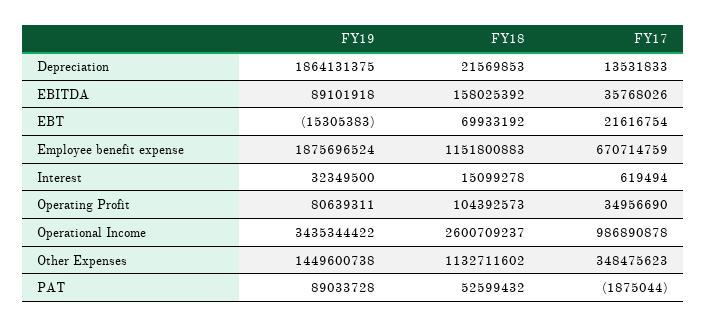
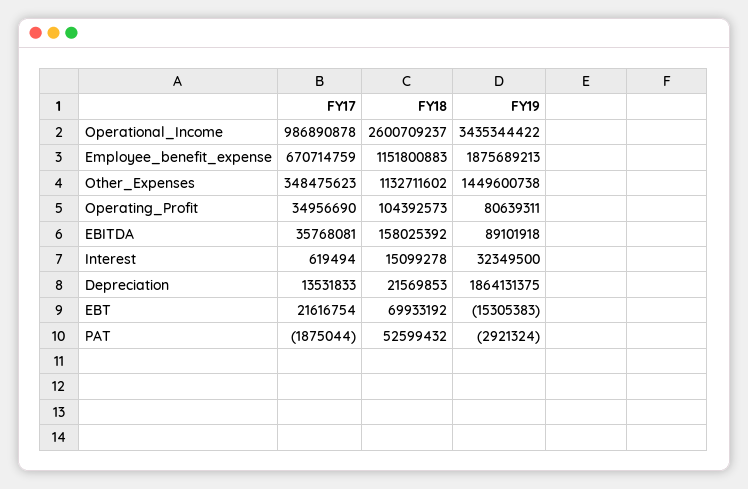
FY17, EBITDA: 35768026 -> 35768081
FY19, Employee benefit expense: 1875696524 -> 1875689213
FY19, PAT: 89033728 -> -2921324

